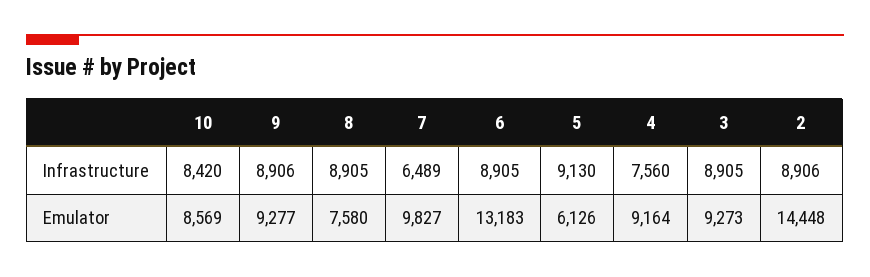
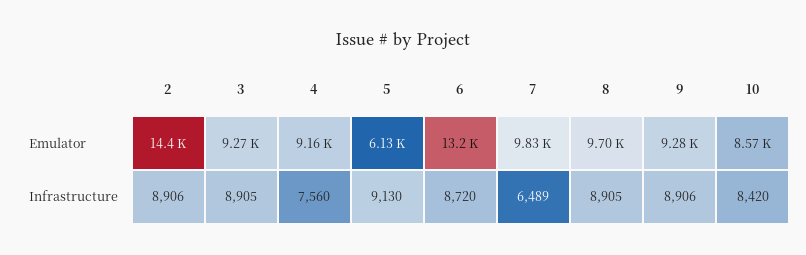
6, Infrastructure: 8905 -> 8720
8, Emulator: 7580 -> 9700

